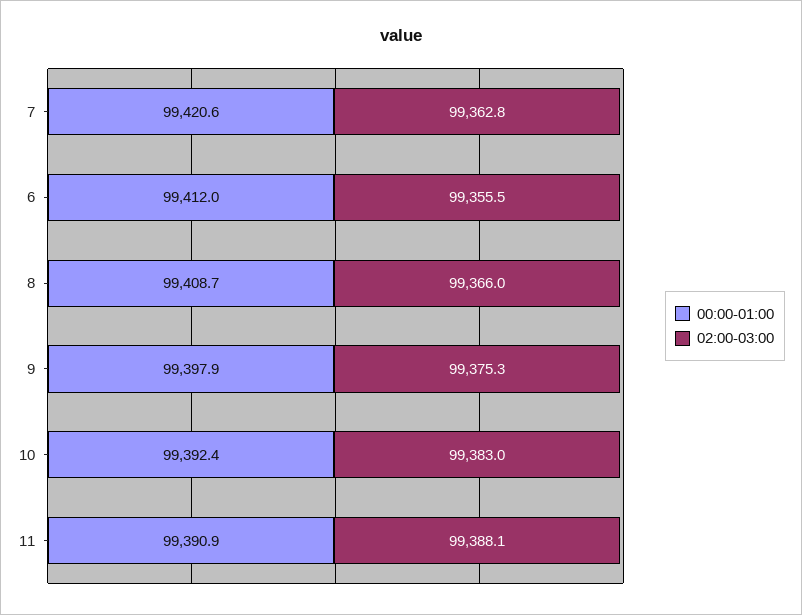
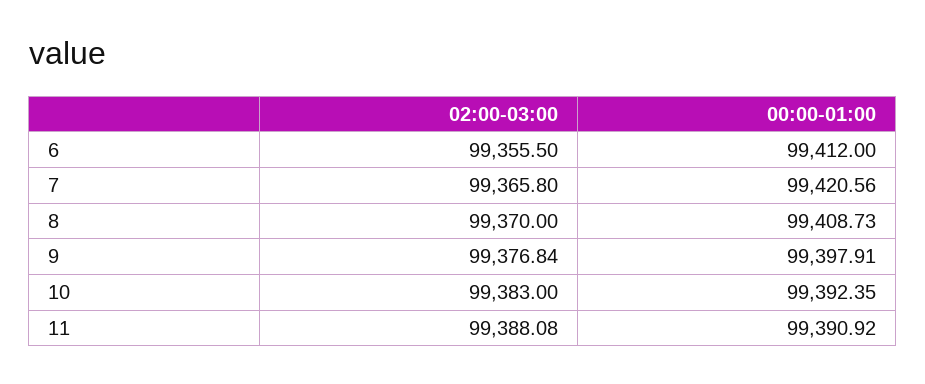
02:00-03:00, 7: 99362.8 -> 99365.8
02:00-03:00, 8: 99366 -> 99370
02:00-03:00, 9: 99375.3 -> 99376.84

